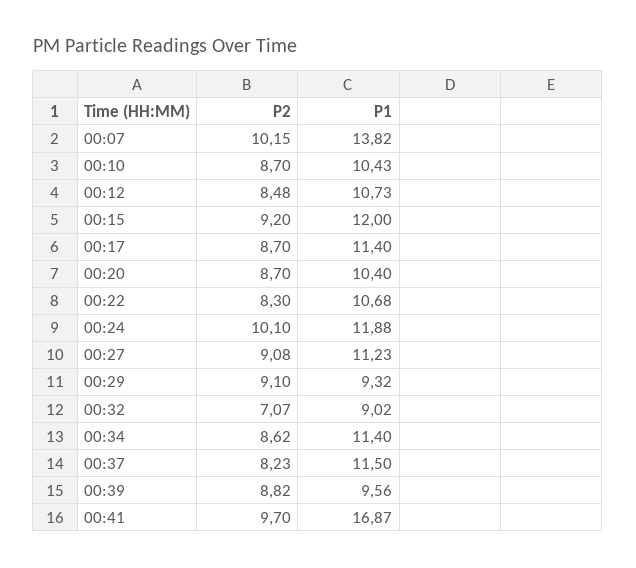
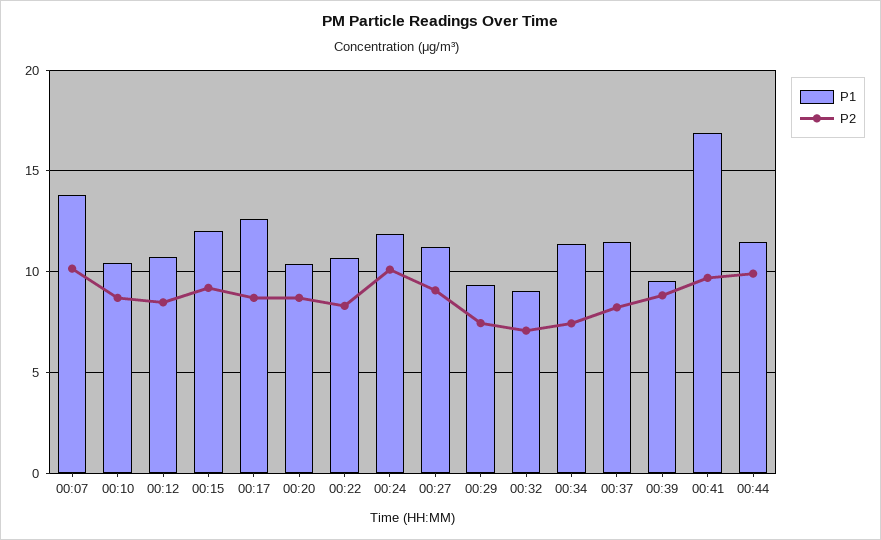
P1, 00:17: 11.4 -> 12.5
P2, 00:29: 9.1 -> 7.5
P2, 00:34: 8.62 -> 7.5
P1, 00:44: none -> 11.5
P2, 00:44: none -> 10

